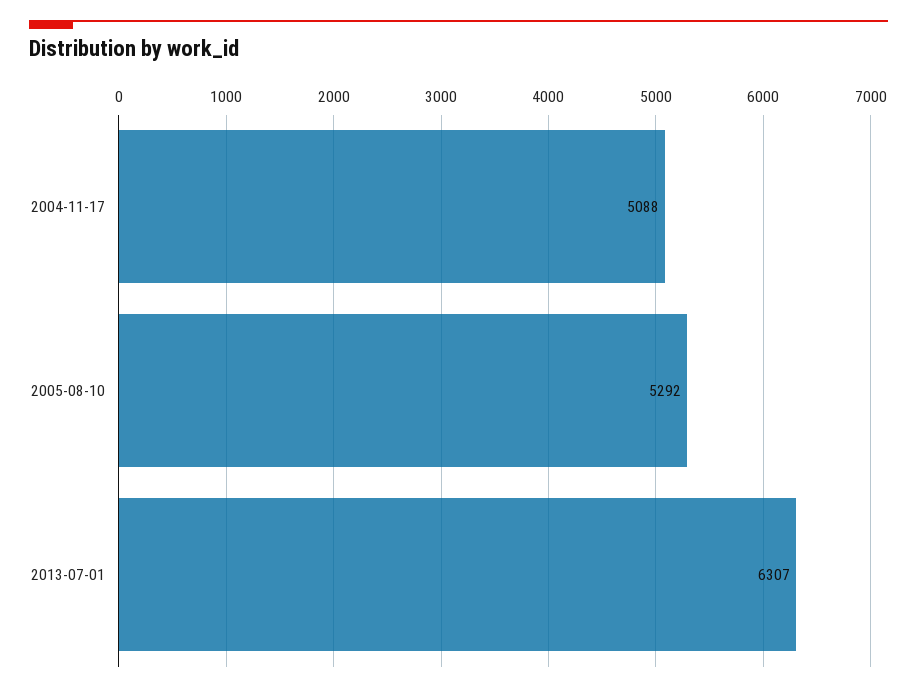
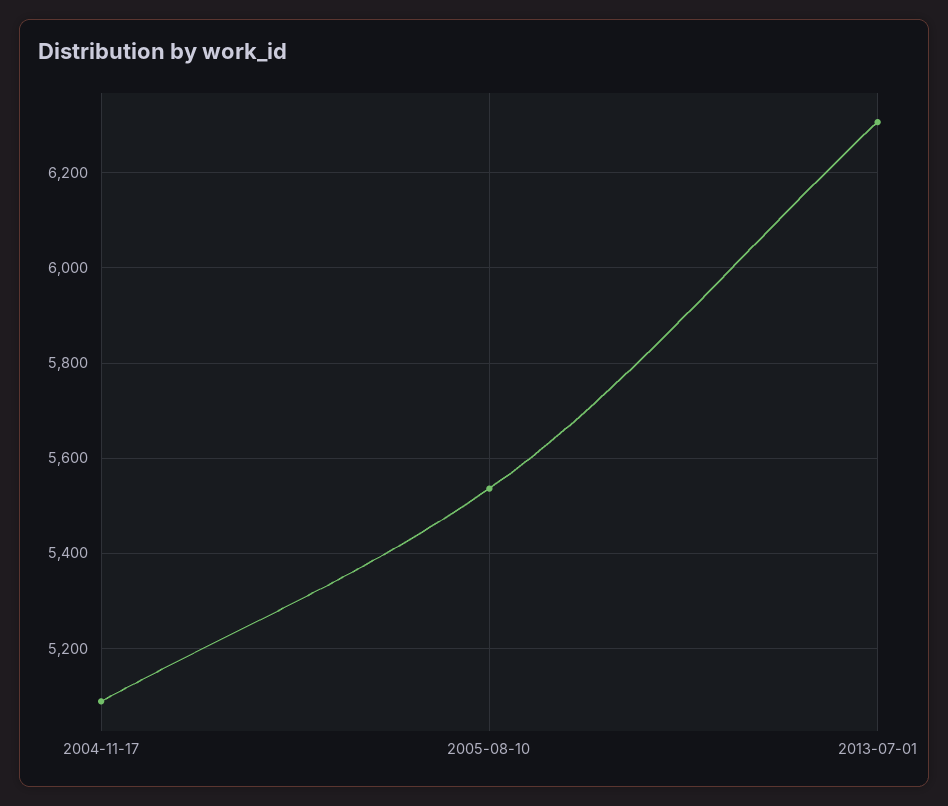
2005-08-10: 5292 -> 5540

